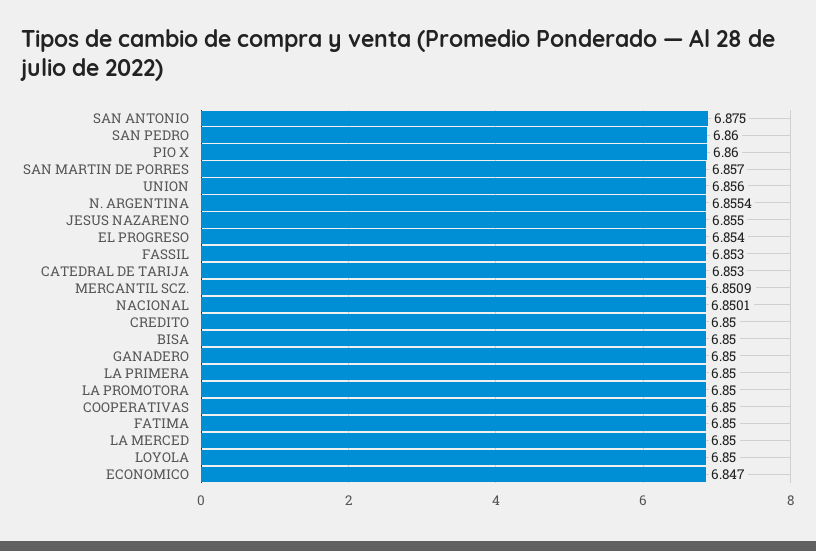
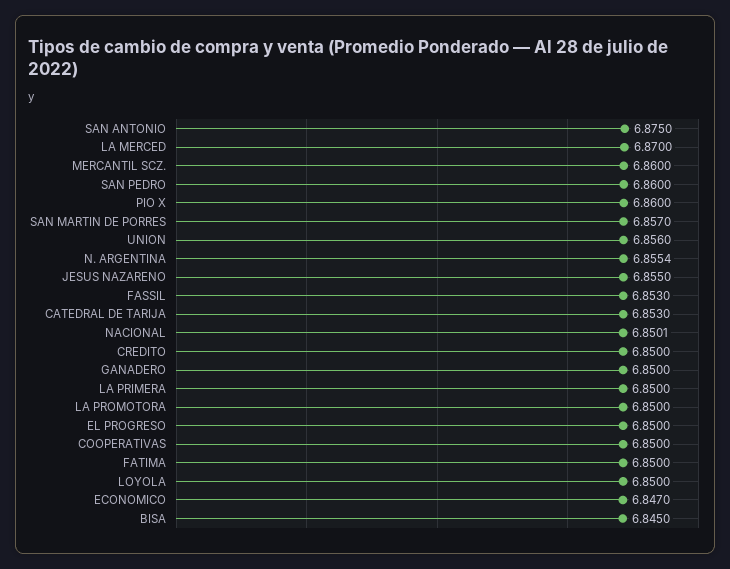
EL PROGRESO: 6.854 -> 6.85
MERCANTIL SCZ.: 6.8509 -> 6.86
BISA: 6.85 -> 6.845
LA MERCED: 6.85 -> 6.87

